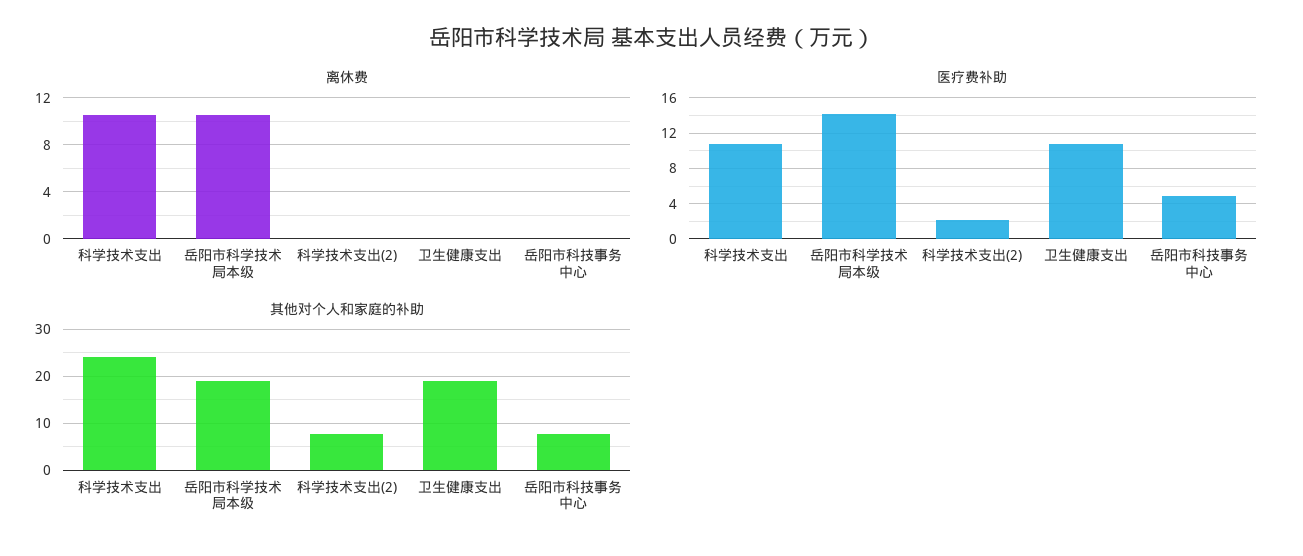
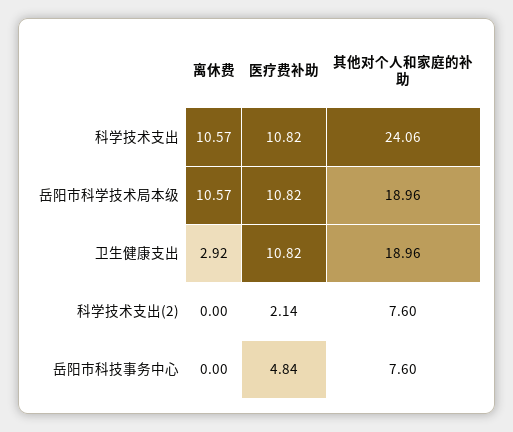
离休费, 卫生健康支出: 0 -> 2.92
医疗费补助, 岳阳市科学技术局本级: 14 -> 10.82

